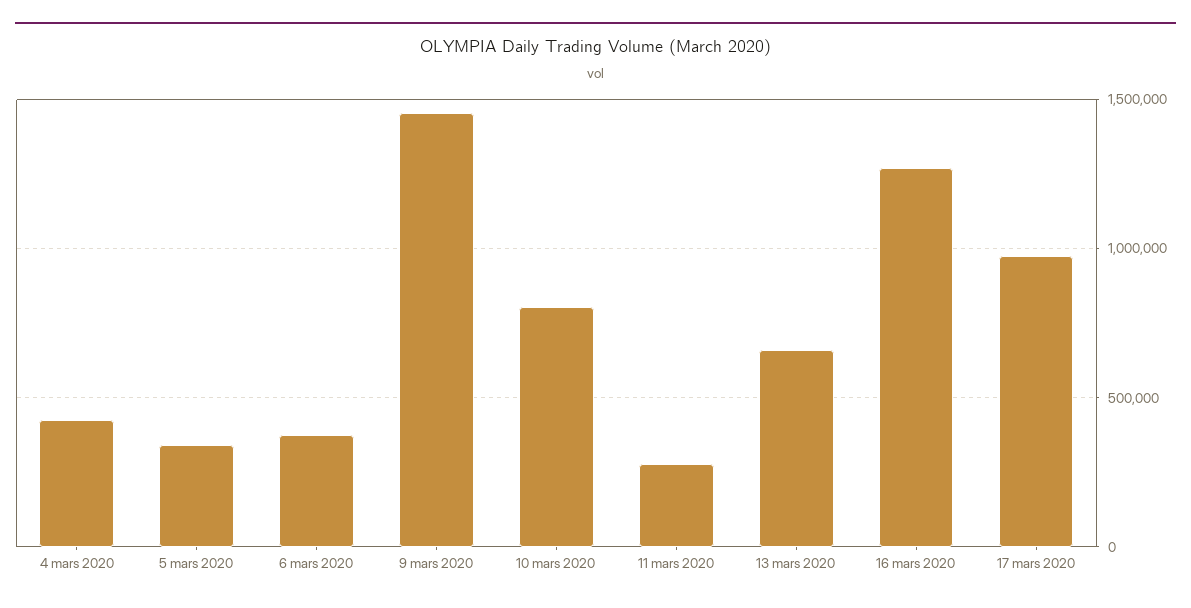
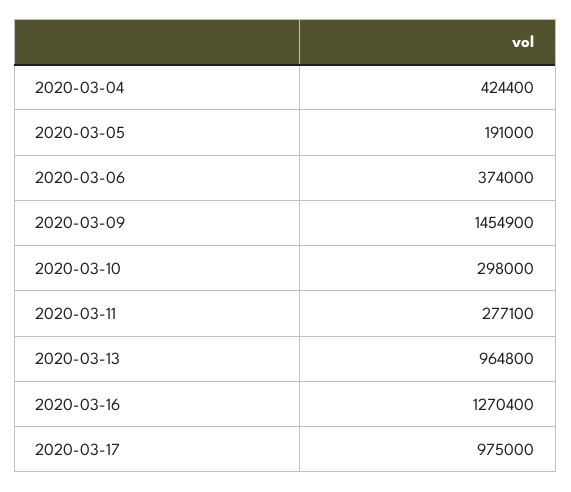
5 mars 2020: 350000 -> 191000
10 mars 2020: 800000 -> 298000
13 mars 2020: 650000 -> 964800

